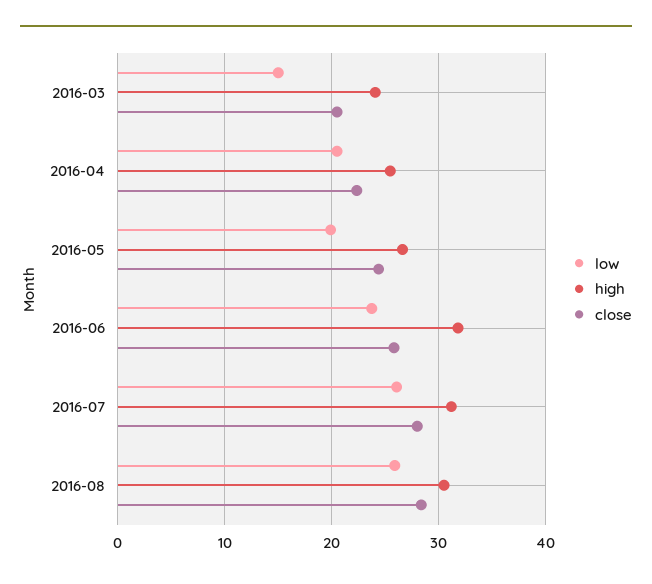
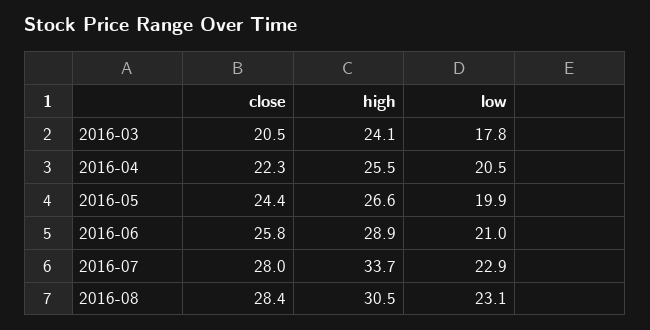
low, 2016-03: 15 -> 17.8
low, 2016-06: 24 -> 21
high, 2016-06: 32 -> 28.9
low, 2016-07: 26 -> 22.9
high, 2016-07: 31 -> 33.7
low, 2016-08: 26 -> 23.1

